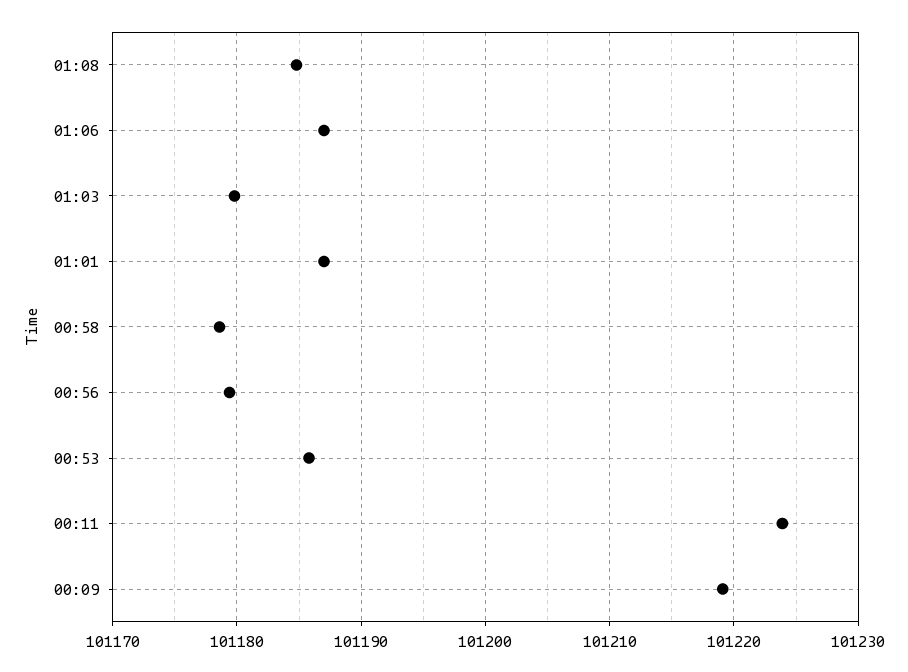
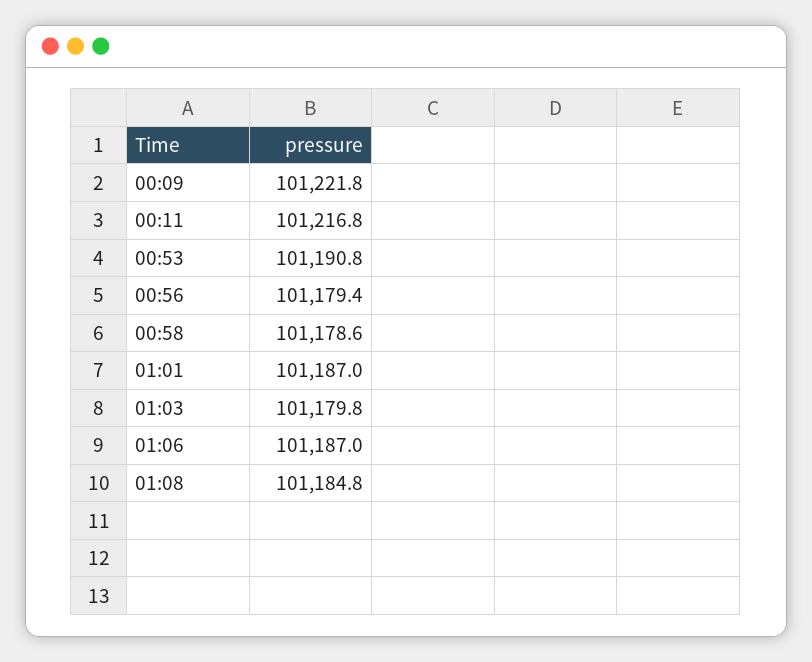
00:53: 101186 -> 101190.8
00:11: 101224 -> 101216.8
00:09: 101219 -> 101221.8

